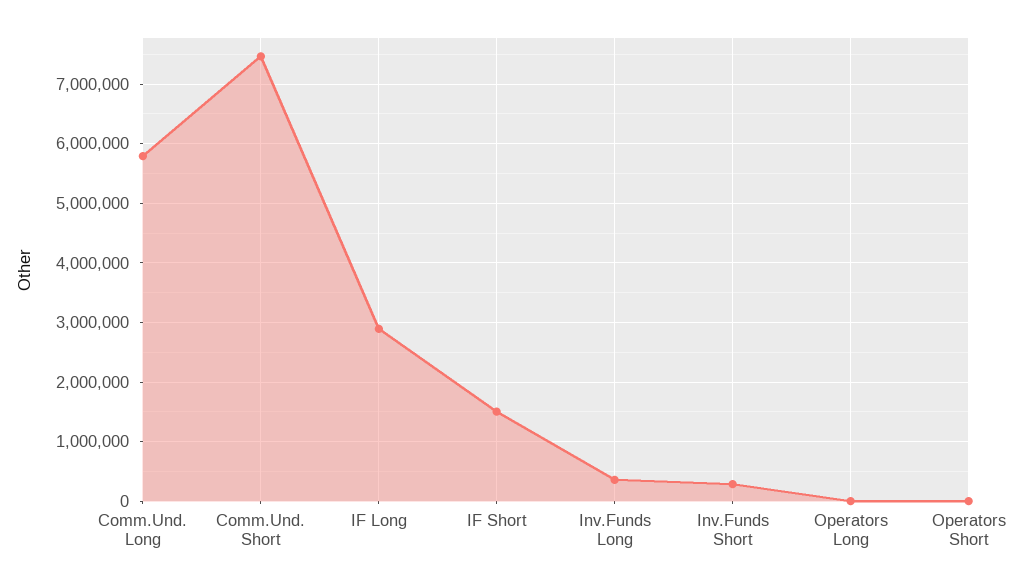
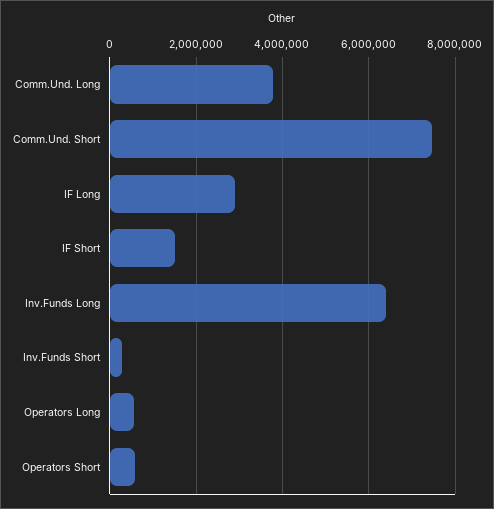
Comm.Und. Long: 5800000 -> 3800000
Inv.Funds Long: 400000 -> 6400000
Operators Long: 0 -> 600000
Operators Short: 0 -> 600000

